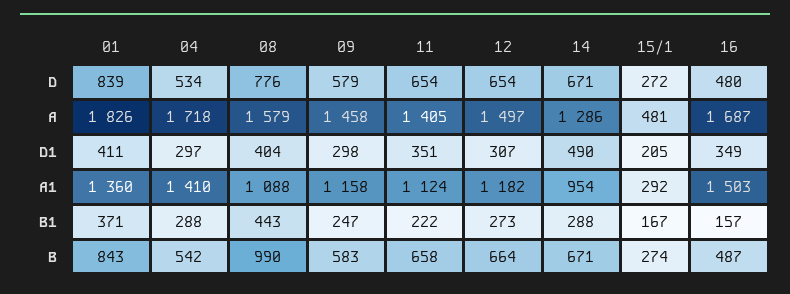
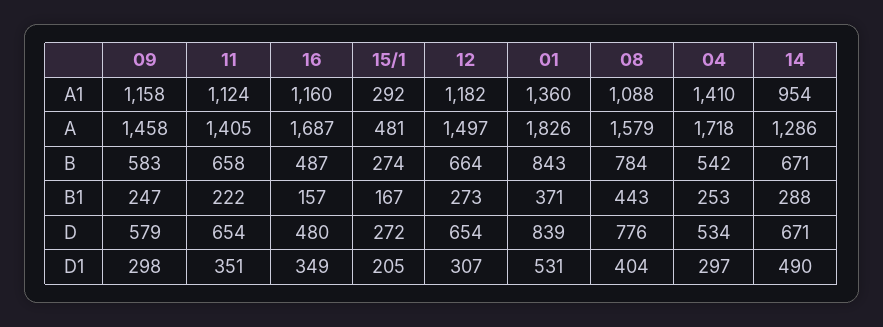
01, D1: 411 -> 531
16, A1: 1503 -> 1160
04, B1: 288 -> 253
08, B: 990 -> 784

